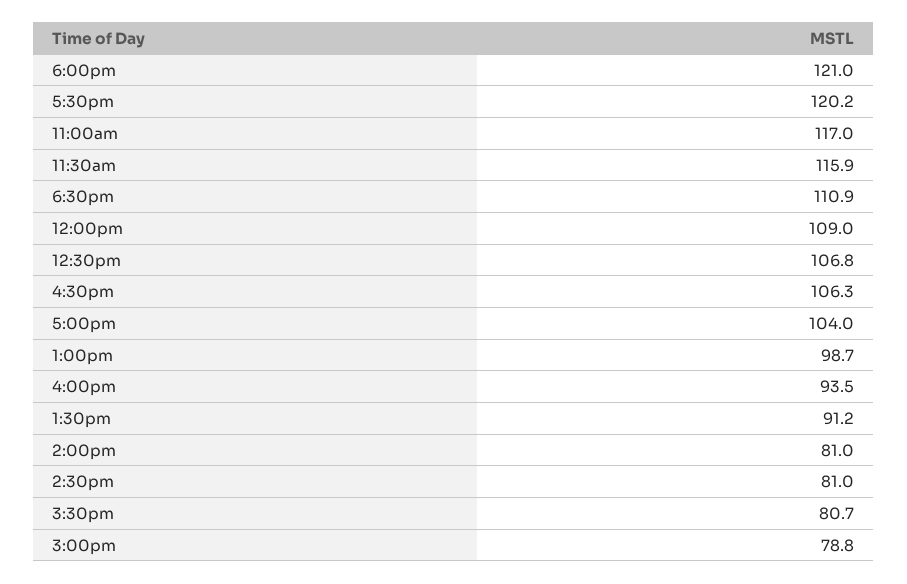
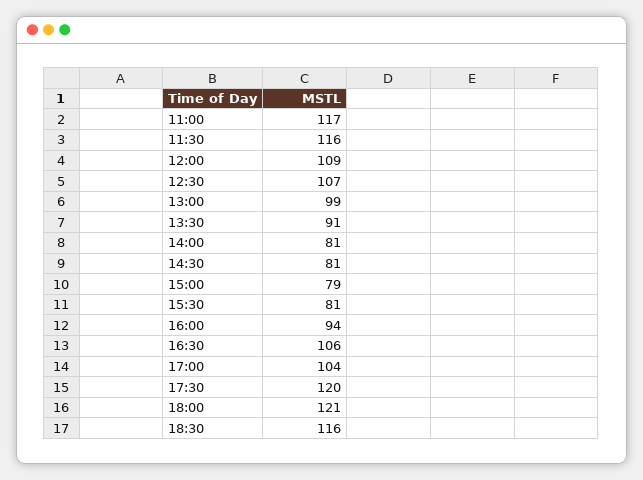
6:30pm: 110.9 -> 116

